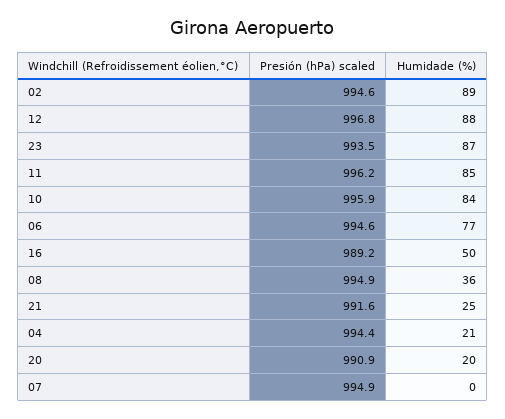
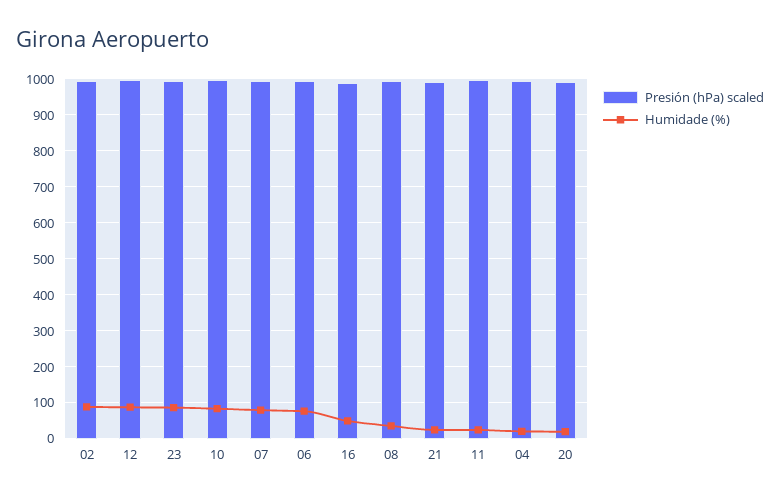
Humidade (%), 11: 85 -> 20
Humidade (%), 07: 0 -> 80

